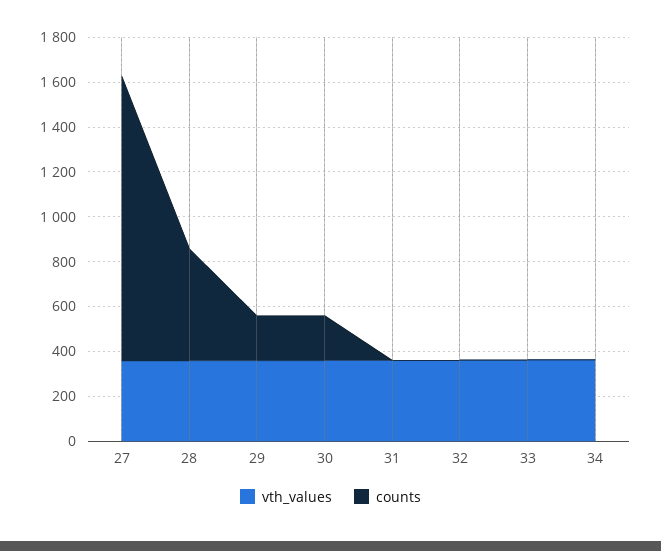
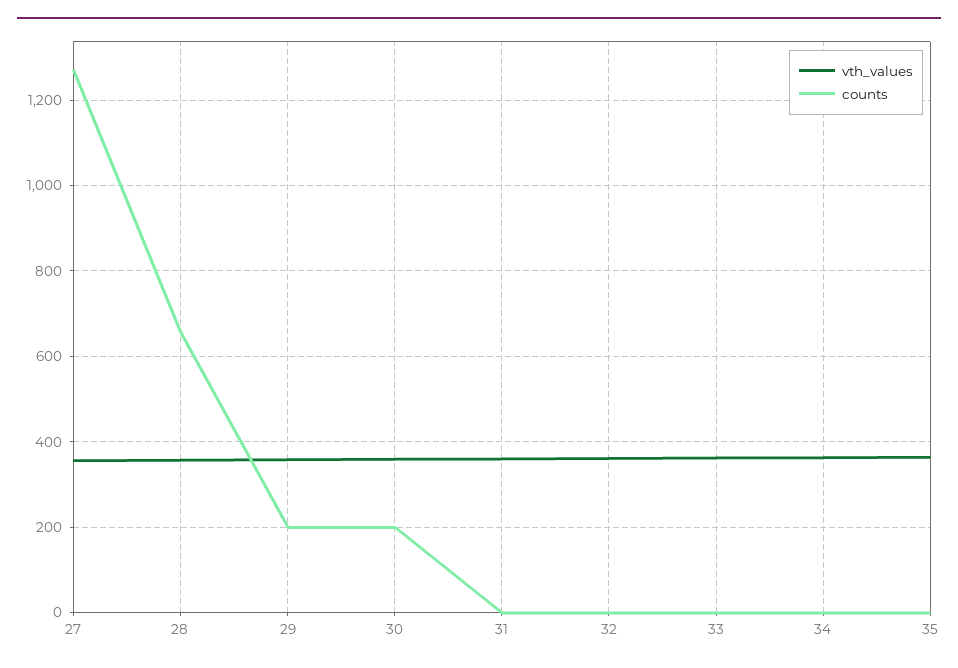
counts, 28: 500 -> 660
vth_values, 35: none -> 360
counts, 35: none -> 0

